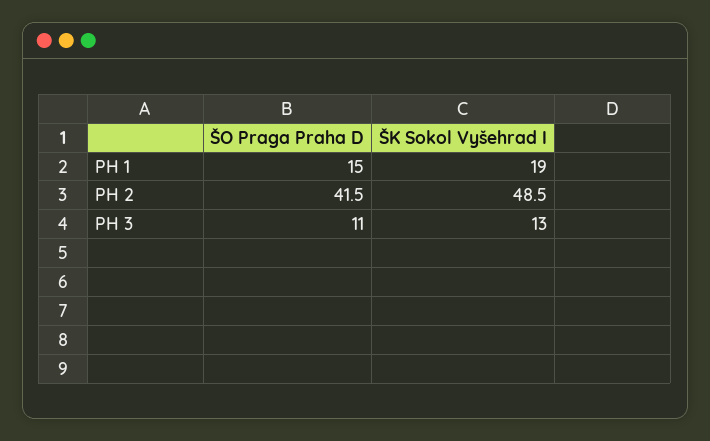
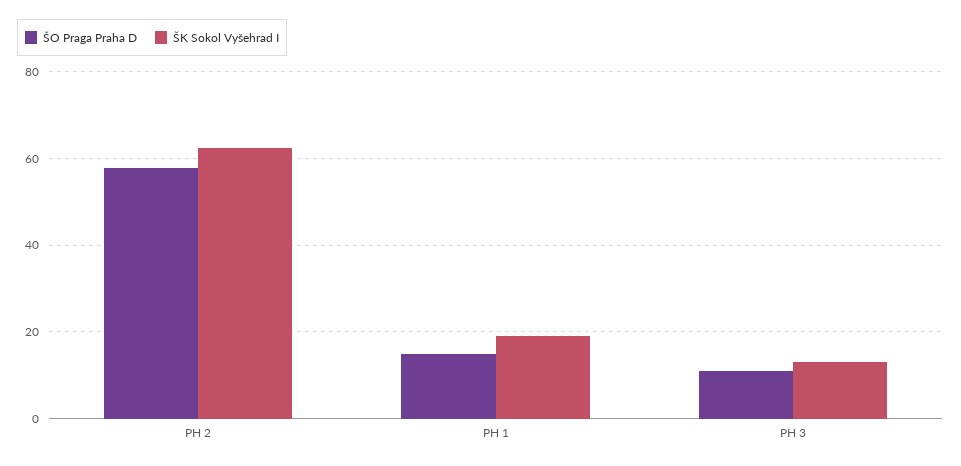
ŠO Praga Praha D, PH 2: 41.5 -> 58
ŠK Sokol Vyšehrad I, PH 2: 48.5 -> 62

